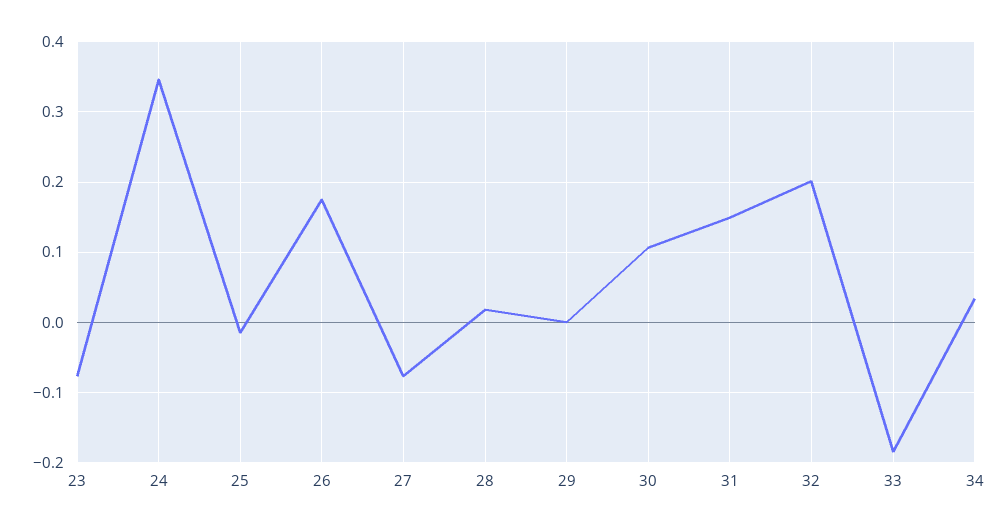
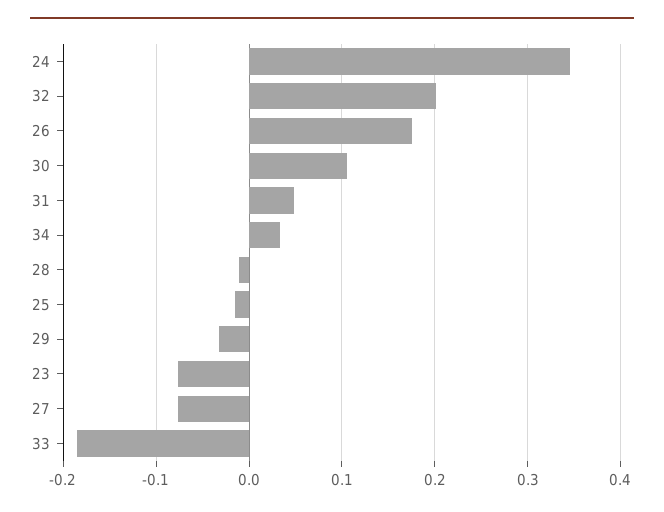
28: 0.02 -> -0.01
29: 0 -> -0.03
31: 0.15 -> 0.05

